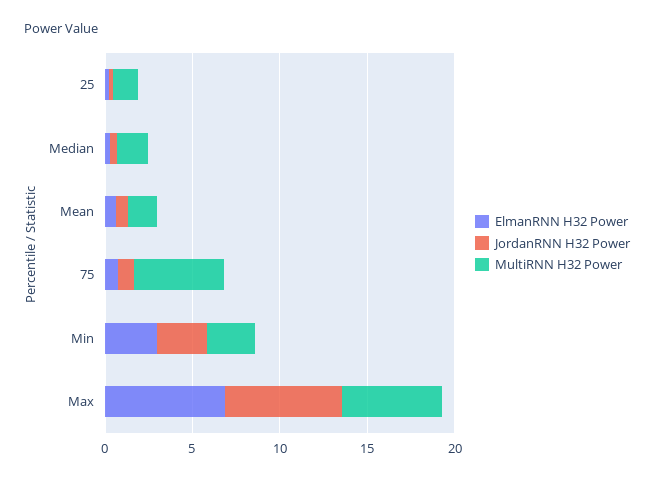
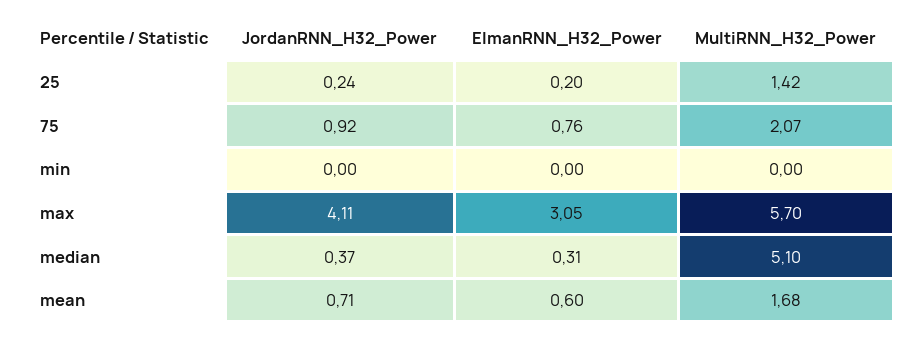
MultiRNN H32 Power, Median: 2 -> 5.1
MultiRNN H32 Power, 75: 5 -> 2.07
ElmanRNN H32 Power, Min: 3 -> 0
JordanRNN H32 Power, Min: 3 -> 0
MultiRNN H32 Power, Min: 3 -> 0
ElmanRNN H32 Power, Max: 7 -> 3.05
JordanRNN H32 Power, Max: 7 -> 4.11

